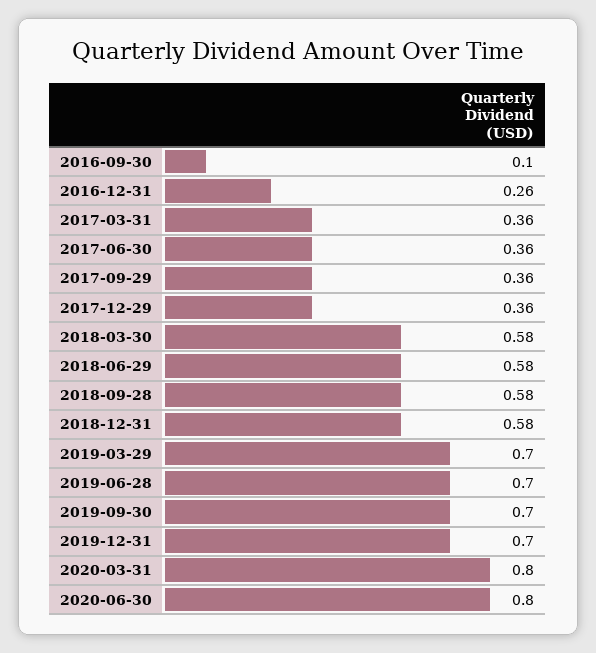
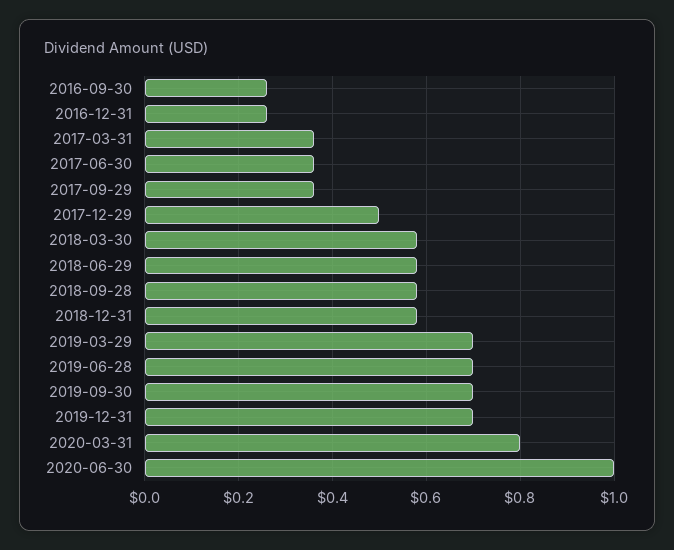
2016-09-30: 0.1 -> 0.25
2017-12-29: 0.36 -> 0.5
2020-06-30: 0.8 -> 1

